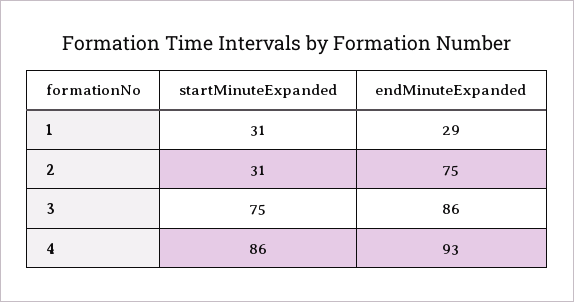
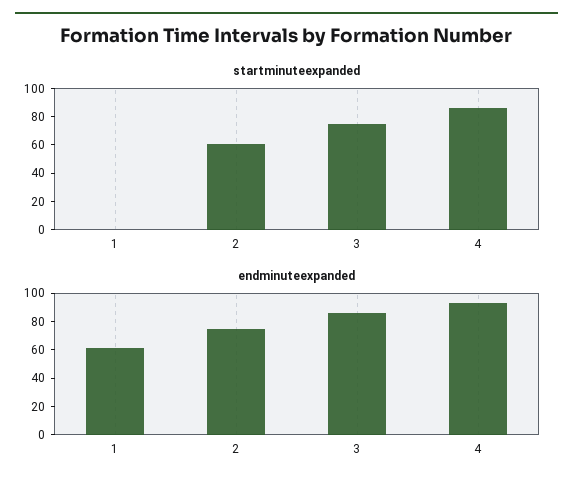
startMinuteExpanded, 1: 31 -> 0
endMinuteExpanded, 1: 29 -> 60
startMinuteExpanded, 2: 31 -> 60

